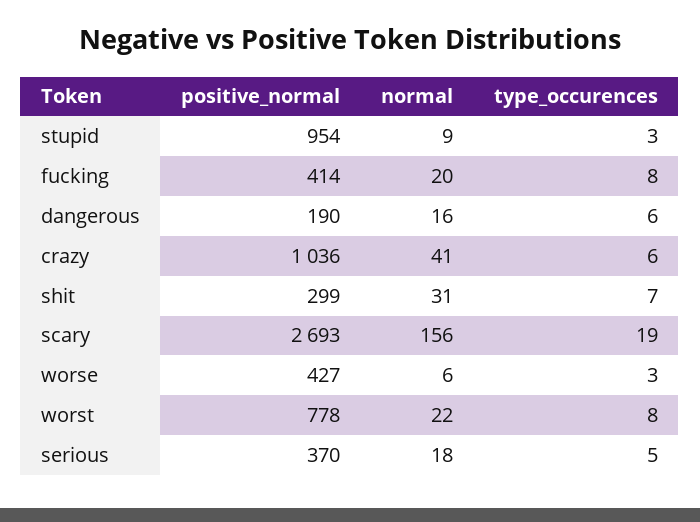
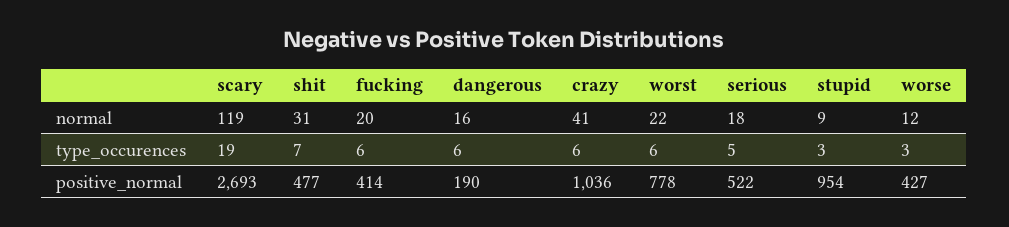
type_occurences, fucking: 8 -> 6
positive_normal, shit: 299 -> 477
normal, scary: 156 -> 119
normal, worse: 6 -> 12
type_occurences, worst: 8 -> 6
positive_normal, serious: 370 -> 522

